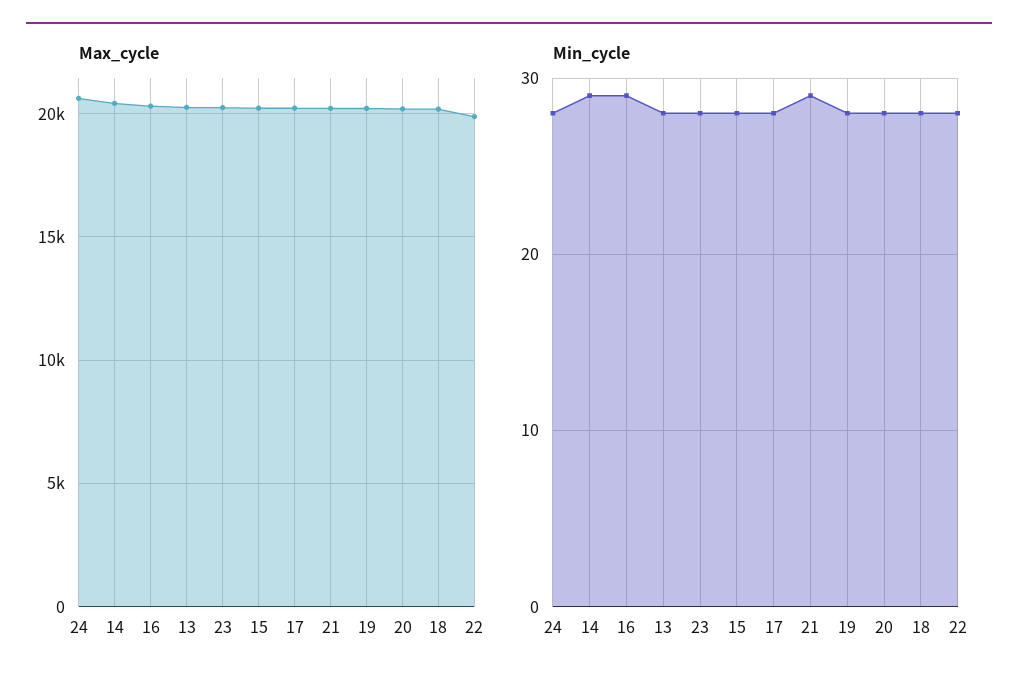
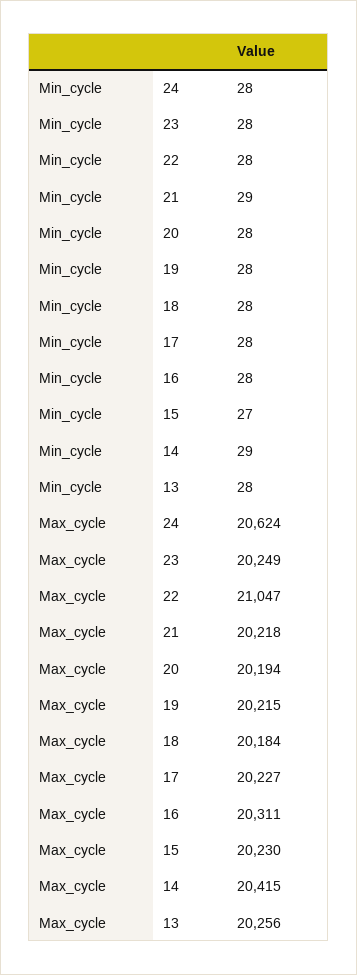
Max_cycle, 22: 20000 -> 21047
Min_cycle, 16: 29 -> 28
Min_cycle, 15: 28 -> 27

